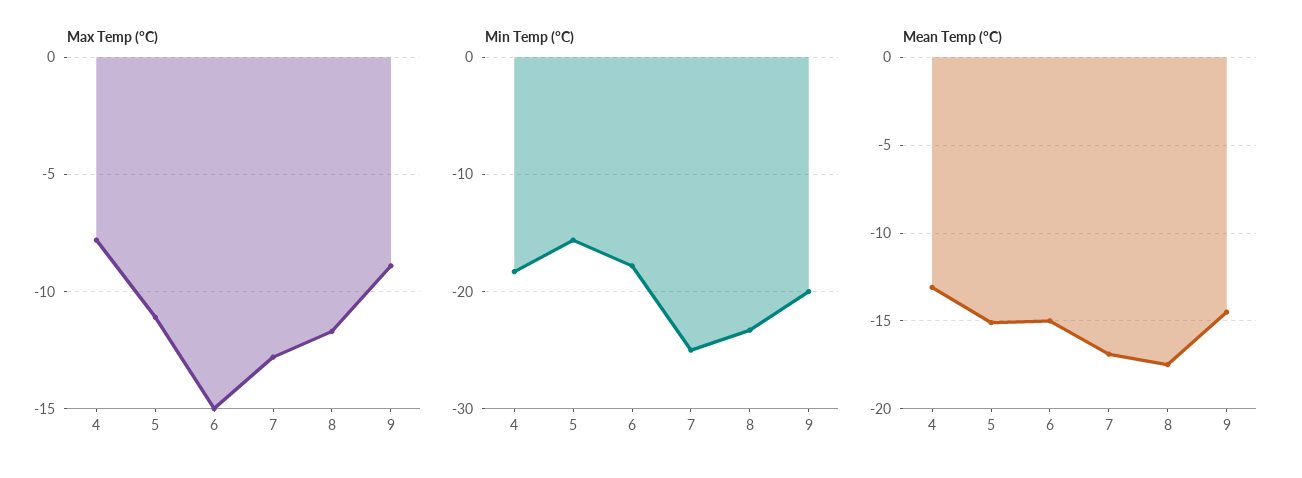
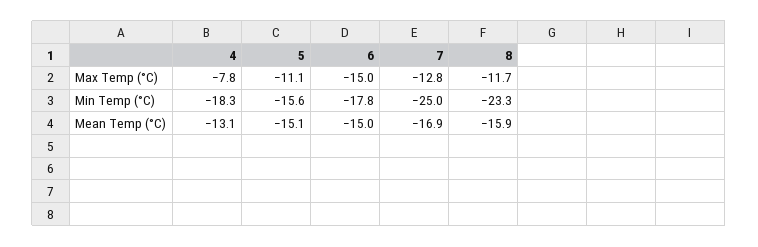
Max Temp (°C), 9: -9 -> none
Min Temp (°C), 9: -20 -> none
Mean Temp (°C), 8: -17.5 -> -15.9
Mean Temp (°C), 9: -14.5 -> none

